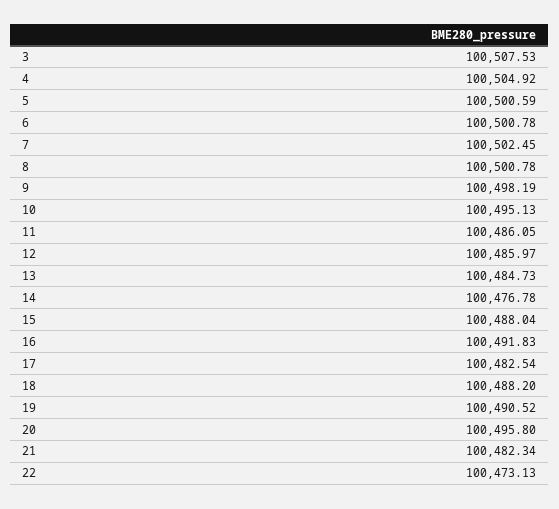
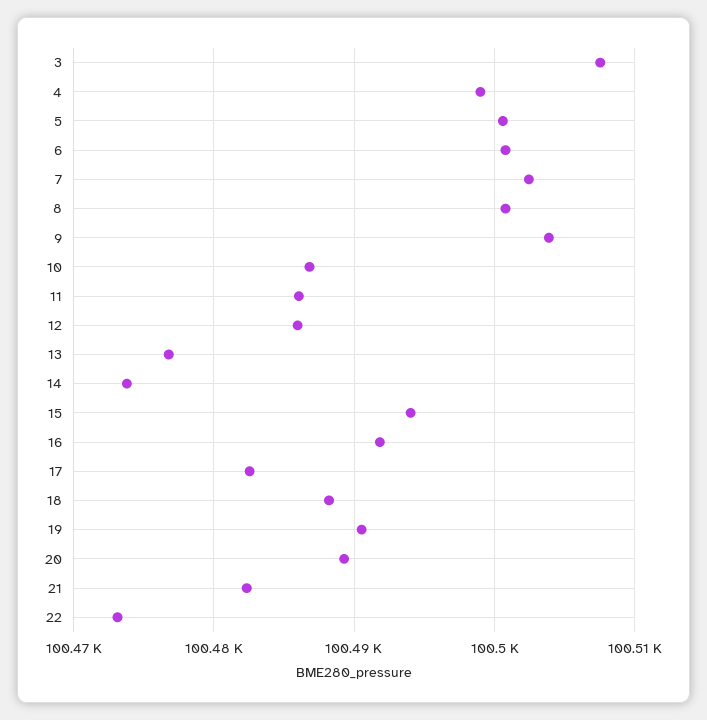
4: 100504.92 -> 100499
9: 100498.19 -> 100504
10: 100495.13 -> 100487
13: 100484.73 -> 100477
14: 100476.78 -> 100474
15: 100488.04 -> 100494
20: 100495.8 -> 100489

